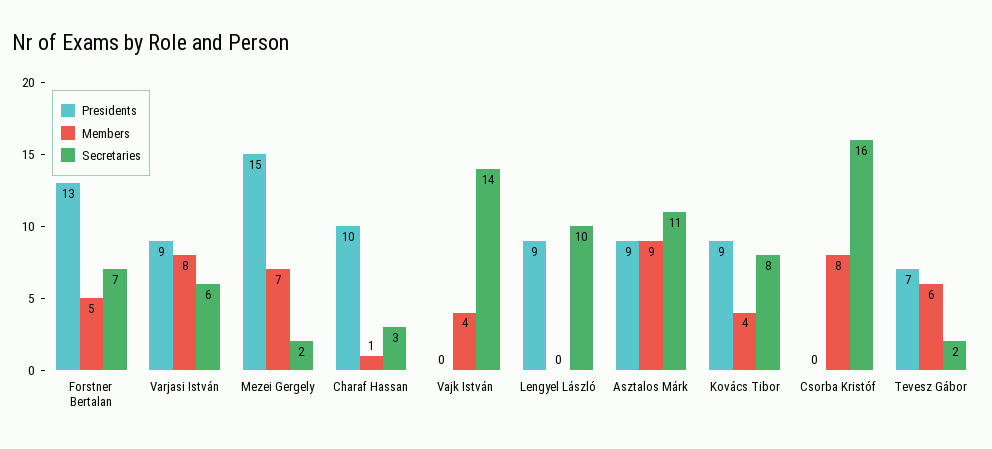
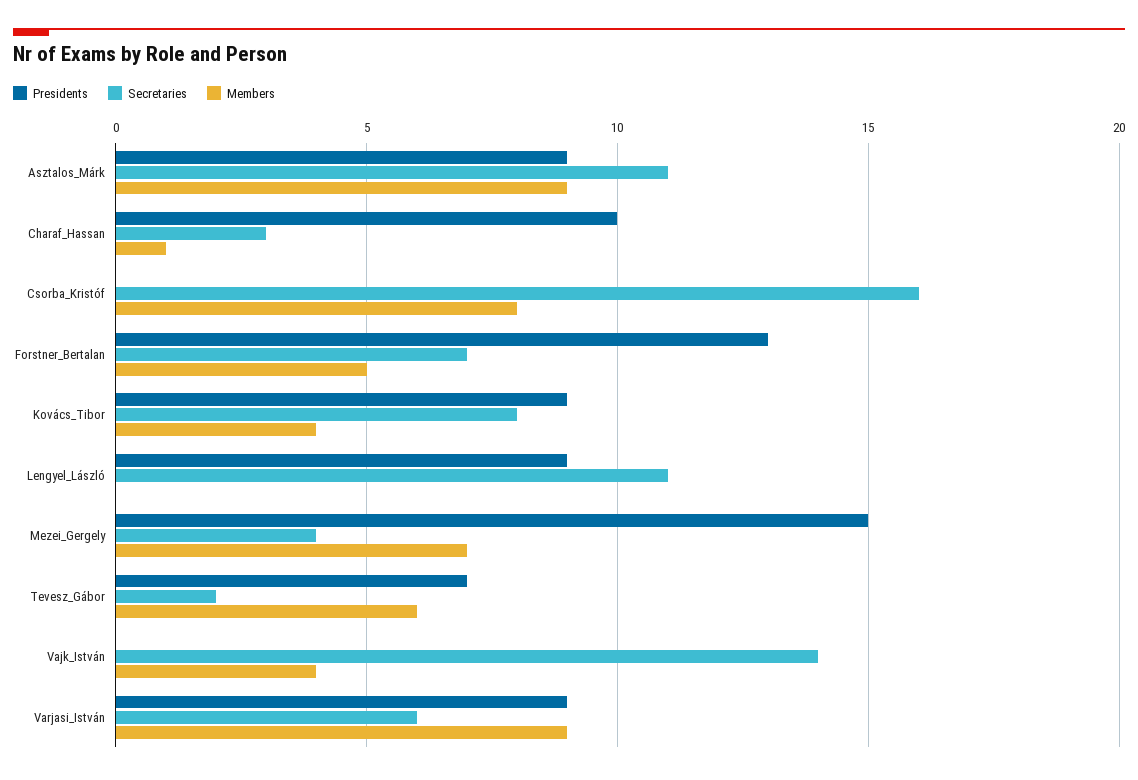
Members, Varjasi István: 8 -> 9
Secretaries, Mezei Gergely: 2 -> 4
Secretaries, Lengyel László: 10 -> 11

